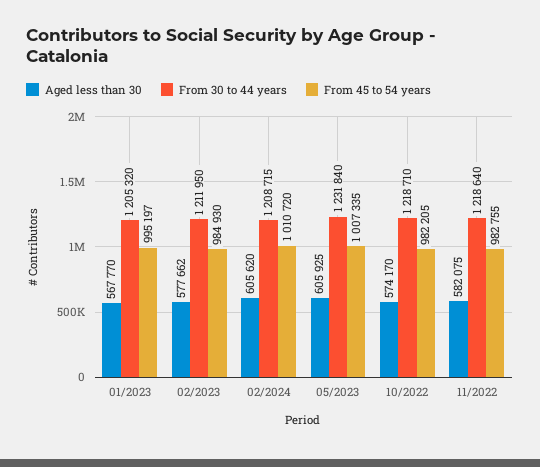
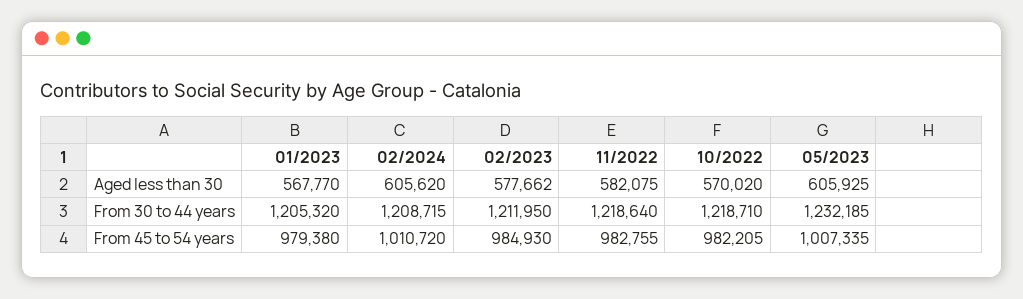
From 45 to 54 years, 01/2023: 995197 -> 979380
From 30 to 44 years, 05/2023: 1231840 -> 1232185
Aged less than 30, 10/2022: 574170 -> 570020

